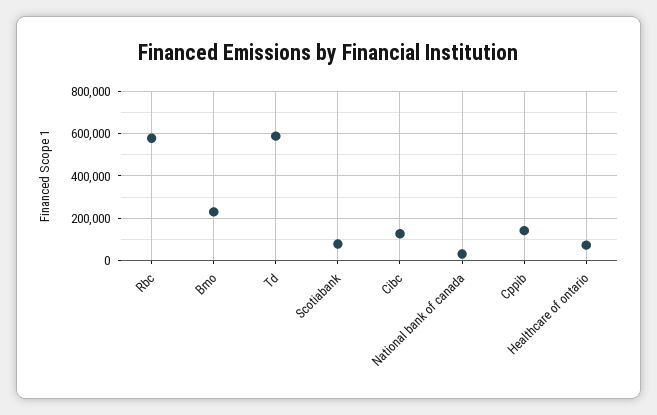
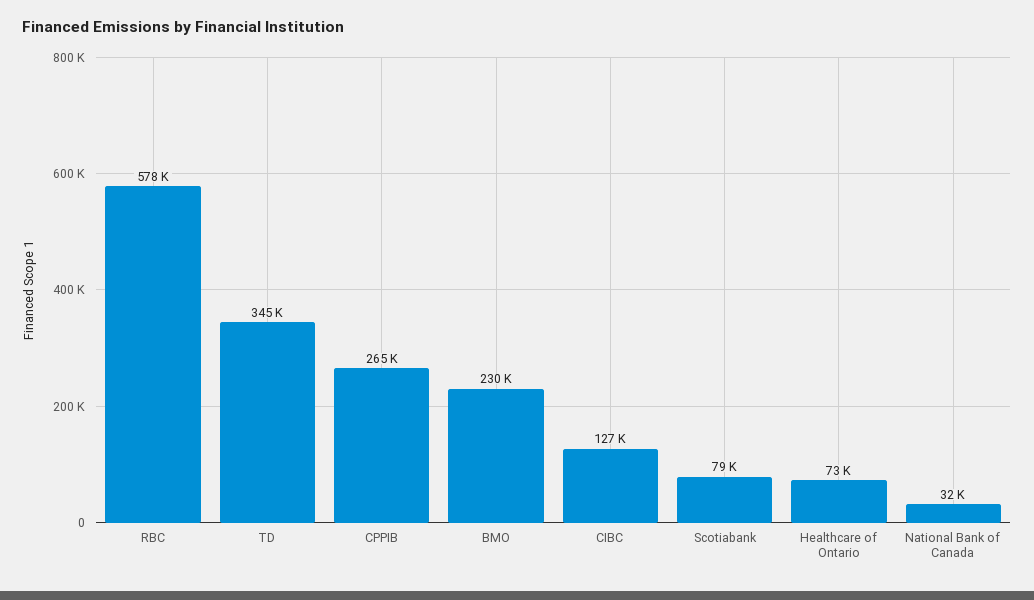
Td: 600000 -> 345000
Cppib: 150000 -> 265000

